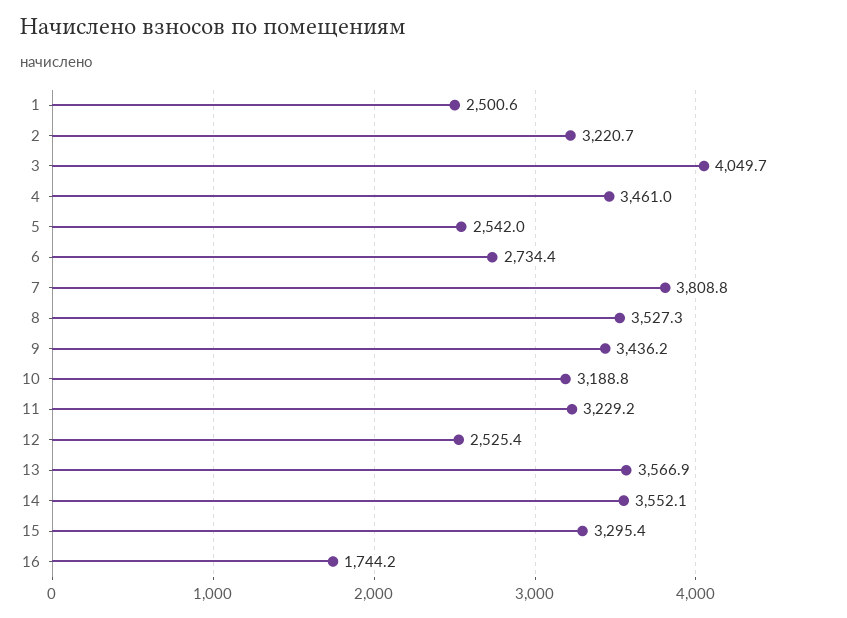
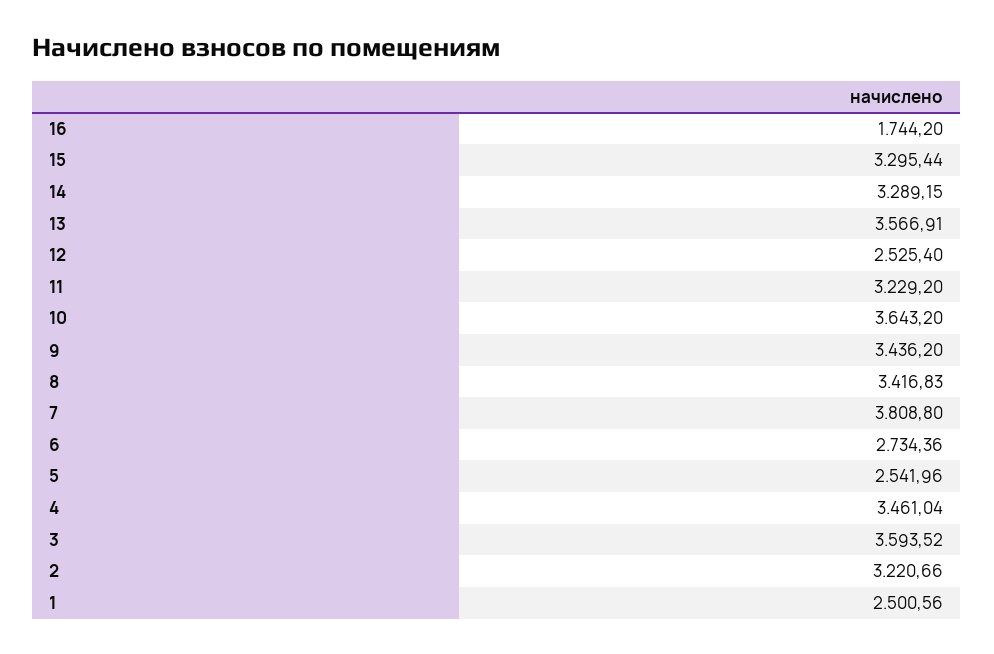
3: 4049.7 -> 3593.52
8: 3527.3 -> 3416.83
10: 3188.8 -> 3643.2
14: 3552.1 -> 3289.15

